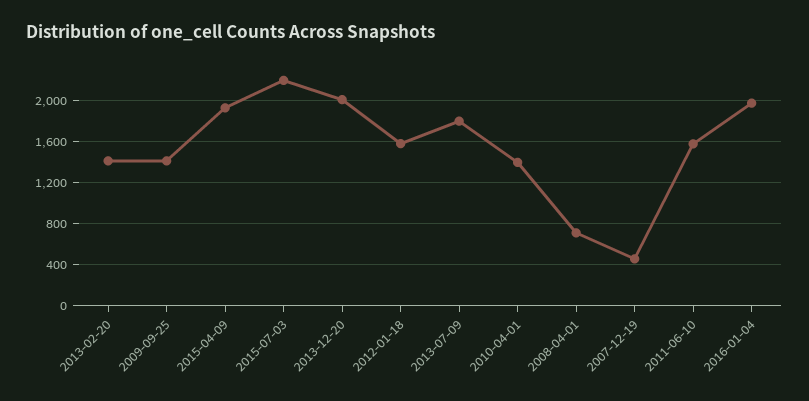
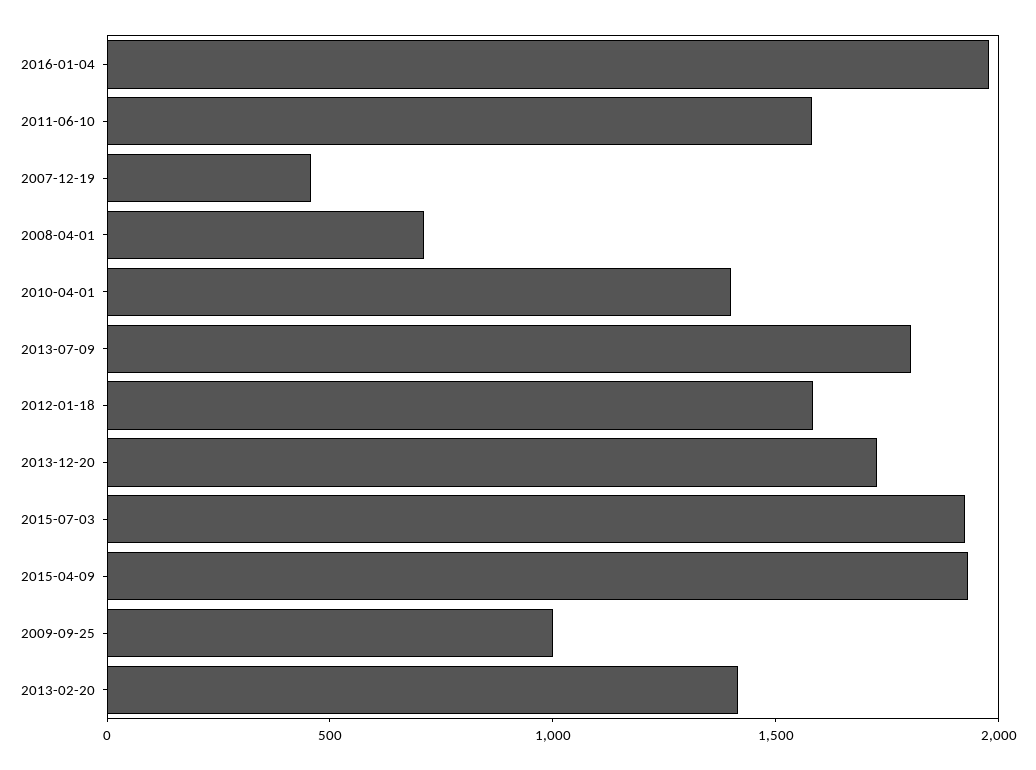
2009-09-25: 1400 -> 1000
2015-07-03: 2200 -> 1900
2013-12-20: 2000 -> 1700

